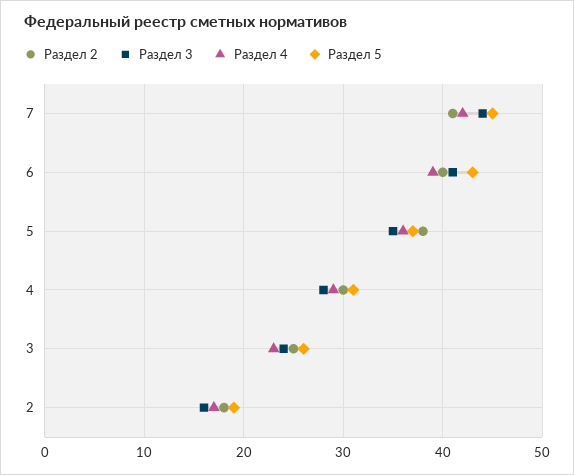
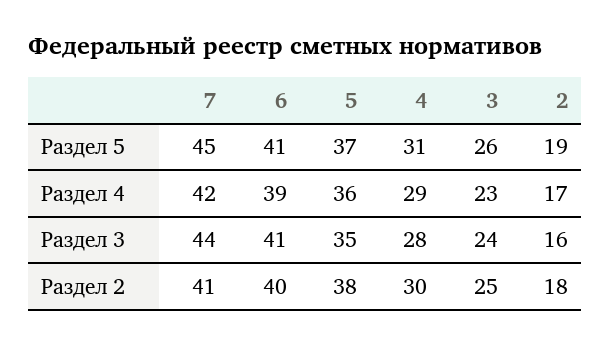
Раздел 5, 6: 43 -> 41

